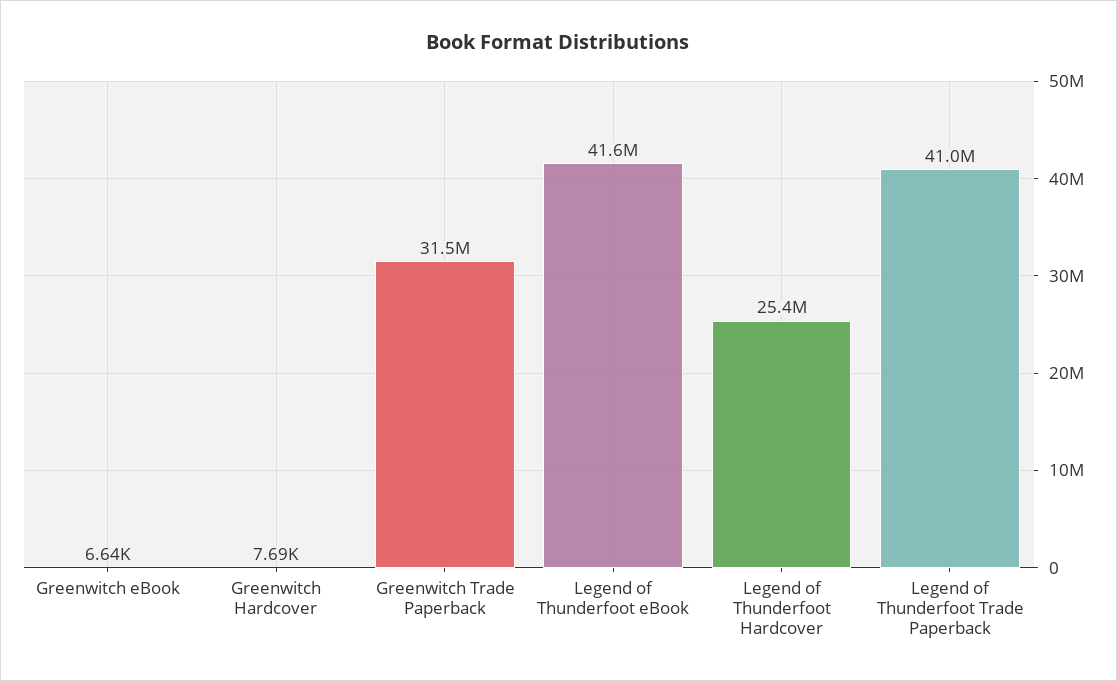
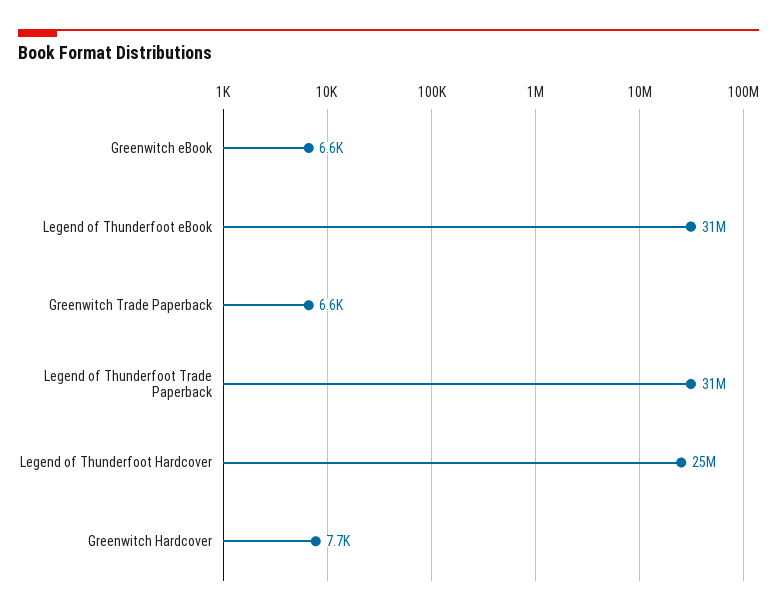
Greenwitch Trade Paperback: 31500000 -> 6600
Legend of Thunderfoot eBook: 41600000 -> 31000000
Legend of Thunderfoot Trade Paperback: 41000000 -> 31000000

